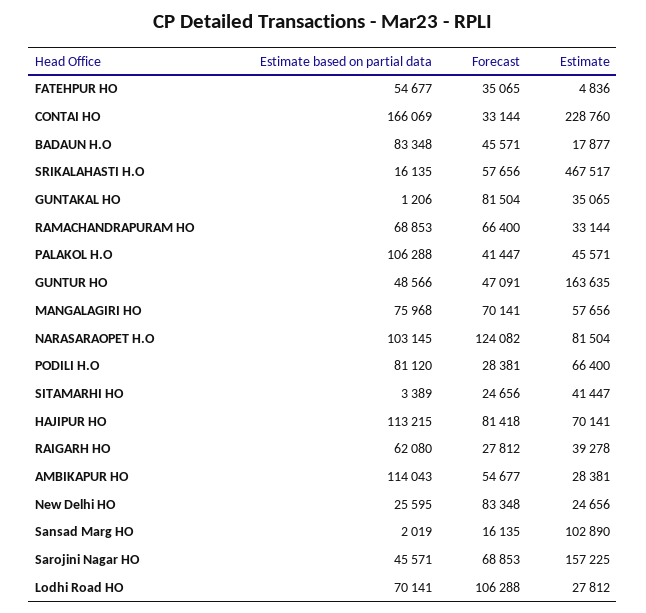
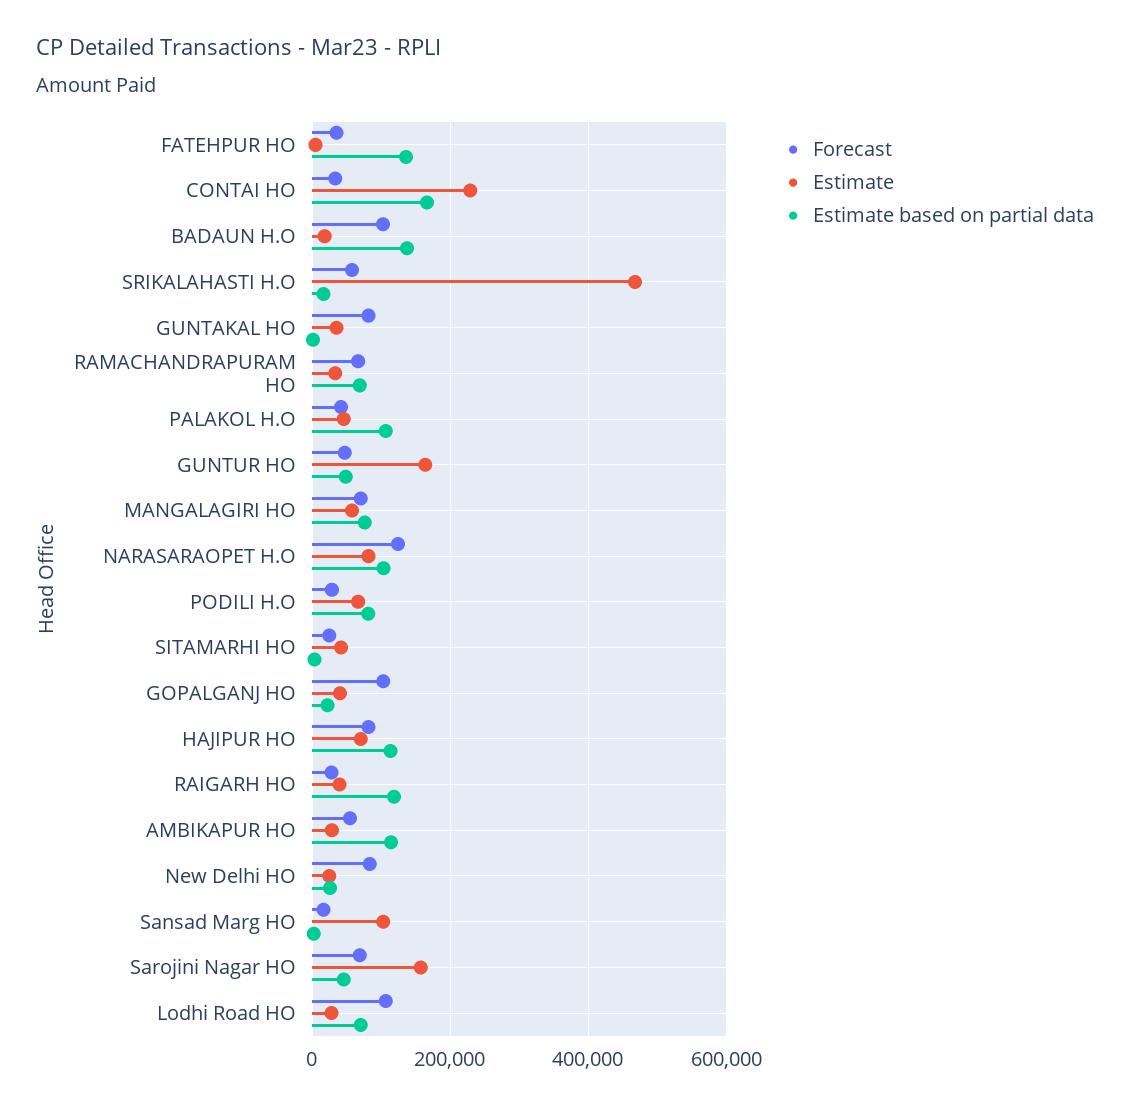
Estimate based on partial data, FATEHPUR HO: 54677 -> 140000
Estimate based on partial data, BADAUN H.O: 83348 -> 140000
Forecast, BADAUN H.O: 45571 -> 100000
Estimate based on partial data, RAIGARH HO: 62080 -> 120000
Forecast, GOPALGANJ HO: none -> 100000
Estimate, GOPALGANJ HO: none -> 40000
Estimate based on partial data, GOPALGANJ HO: none -> 20000

